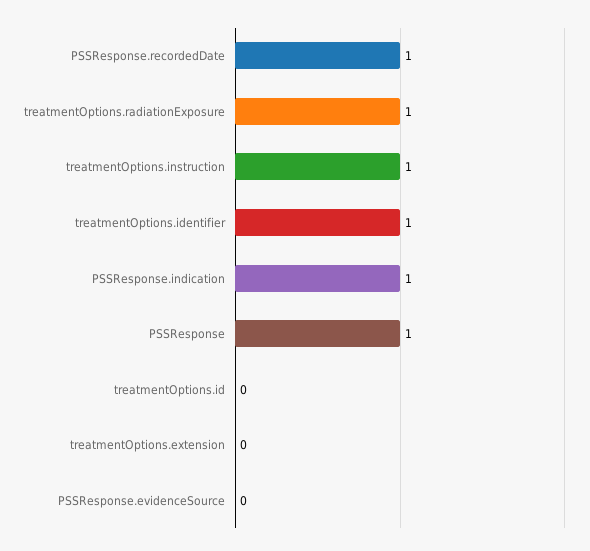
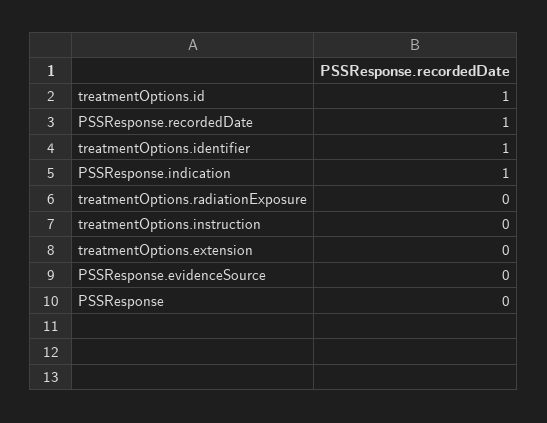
treatmentOptions.radiationExposure: 1 -> 0
treatmentOptions.instruction: 1 -> 0
PSSResponse: 1 -> 0
treatmentOptions.id: 0 -> 1

